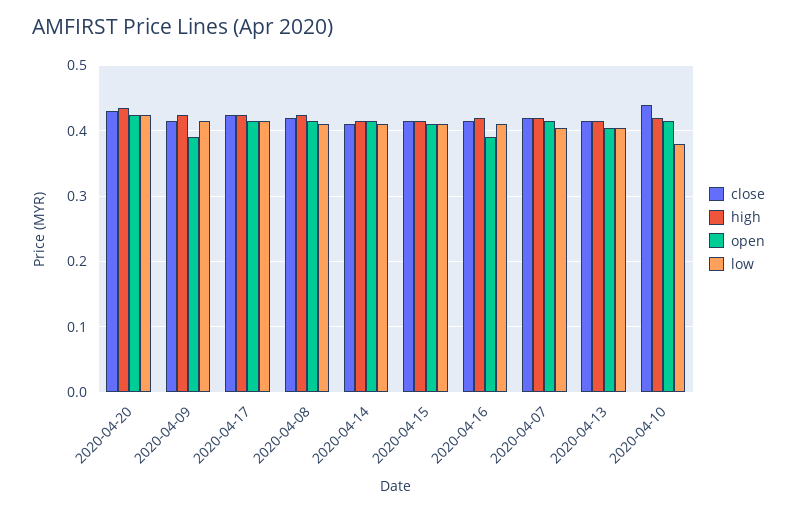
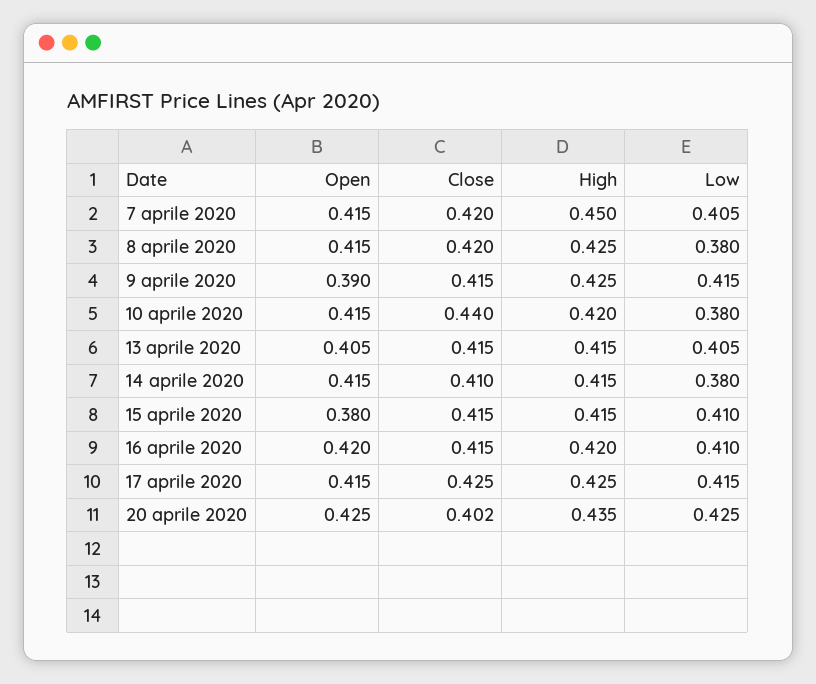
close, 2020-04-20: 0.43 -> 0.402
low, 2020-04-08: 0.41 -> 0.38
low, 2020-04-14: 0.41 -> 0.38
open, 2020-04-15: 0.41 -> 0.38
open, 2020-04-16: 0.39 -> 0.42
high, 2020-04-07: 0.42 -> 0.45

